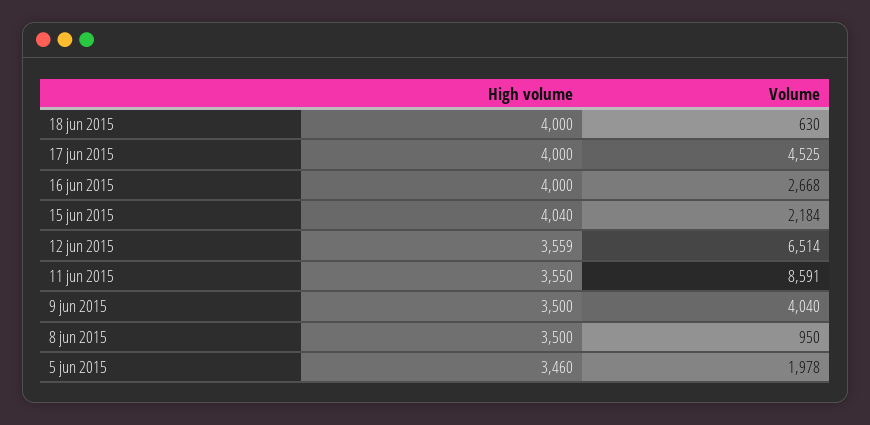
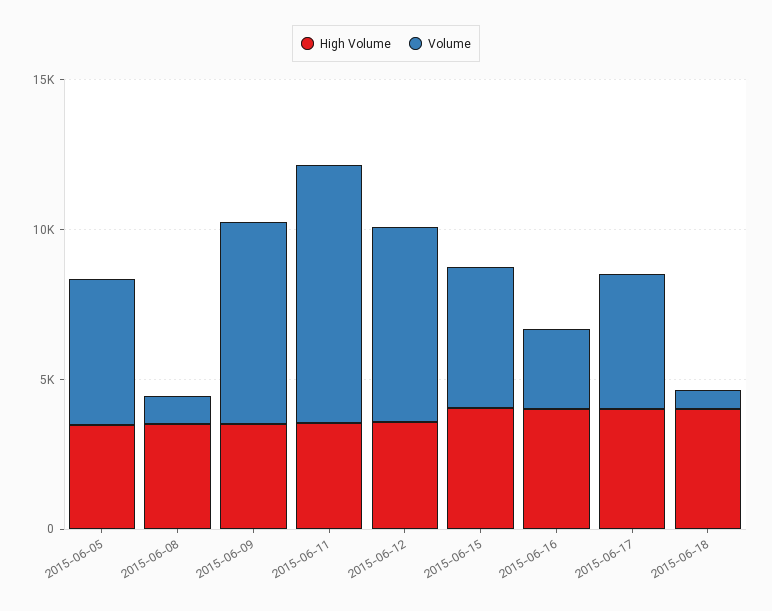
Volume, 15 jun 2015: 2184 -> 5000
Volume, 9 jun 2015: 4040 -> 7000
Volume, 5 jun 2015: 1978 -> 5000

